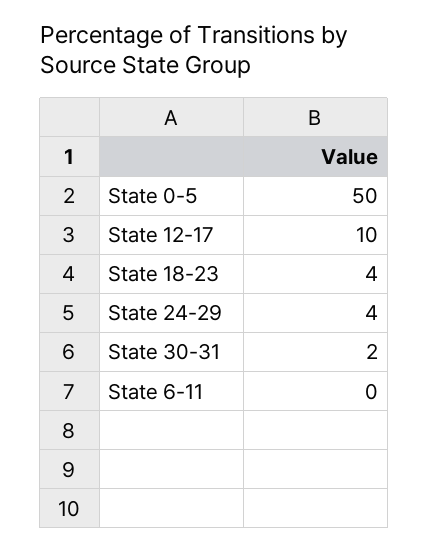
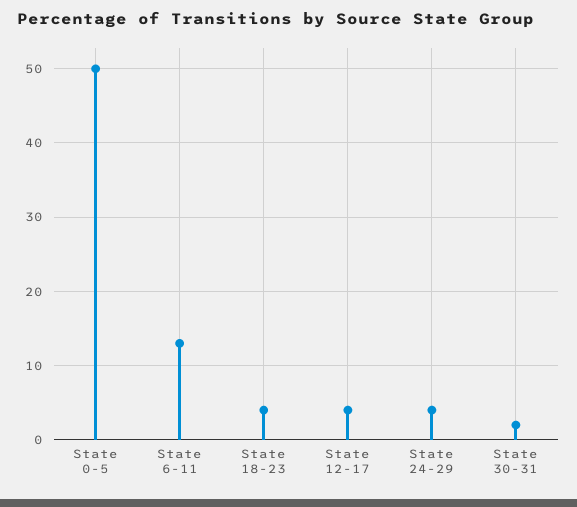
State 12-17: 10 -> 4
State 6-11: 0 -> 13

